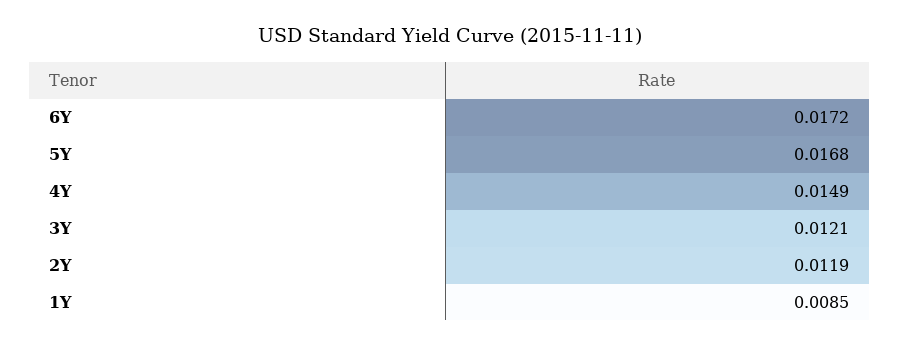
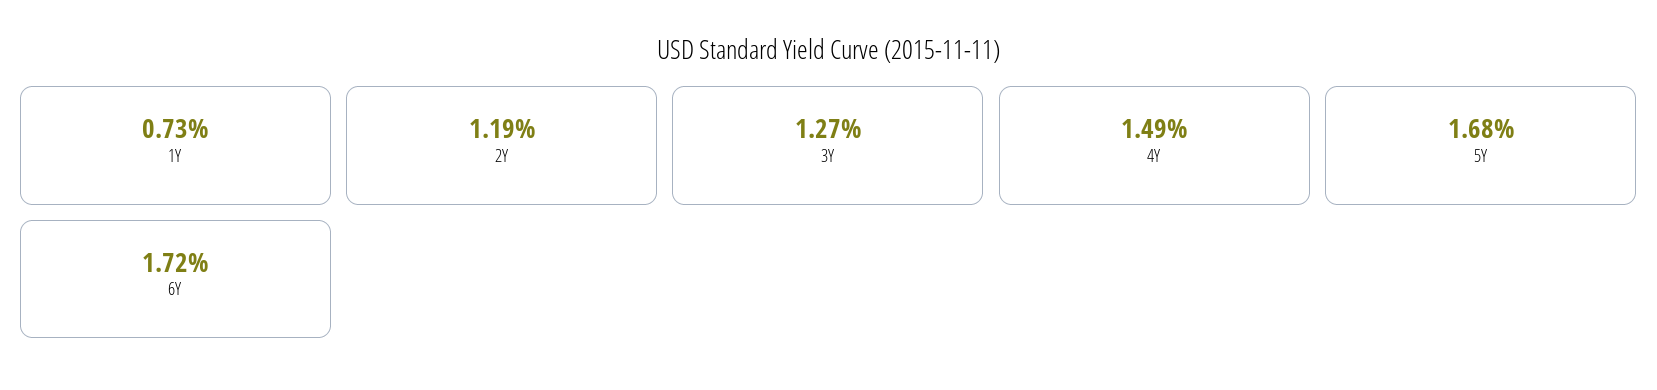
3Y: 0.0121 -> 0.0127
1Y: 0.0085 -> 0.0073

